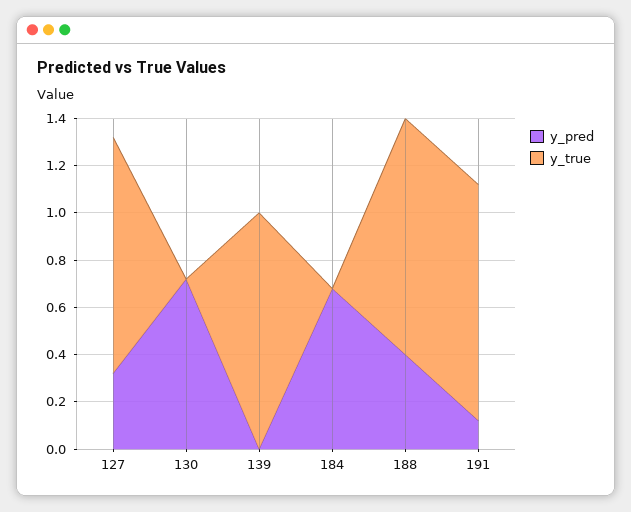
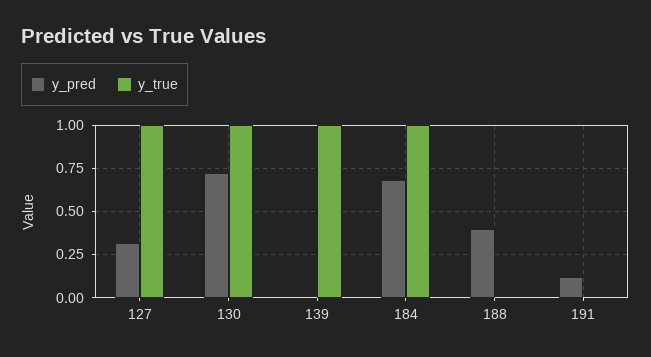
y_true, 130: 0 -> 1
y_true, 184: 0 -> 1
y_true, 188: 1 -> 0
y_true, 191: 1 -> 0

